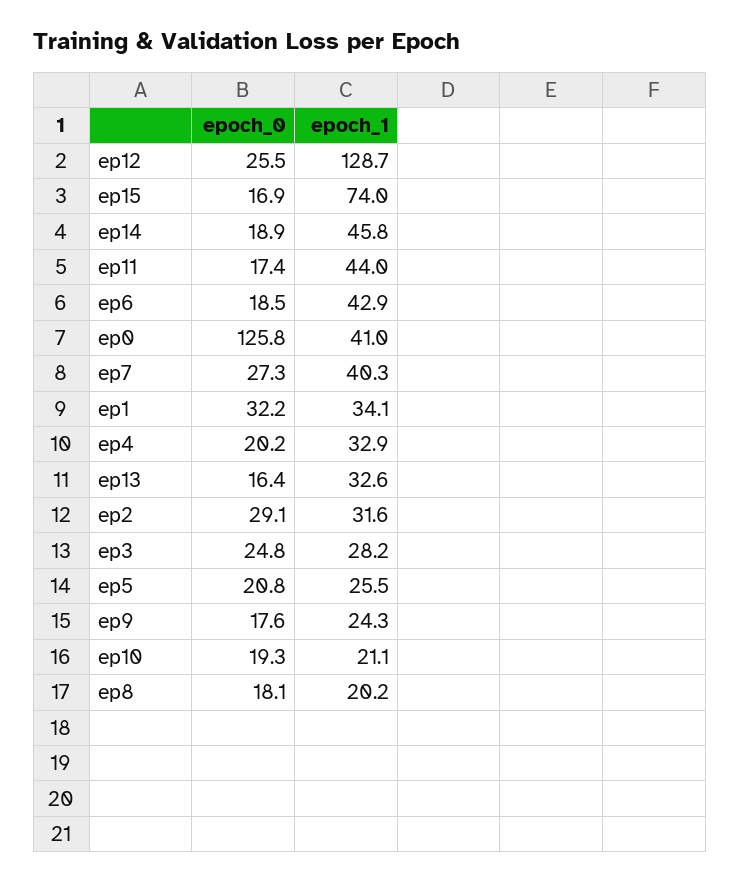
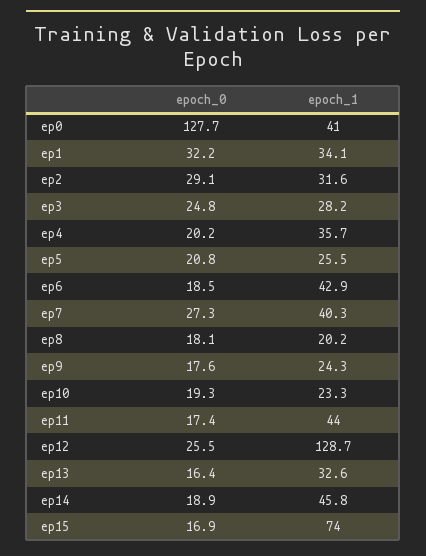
epoch_0, ep0: 125.8 -> 127.7
epoch_1, ep4: 32.9 -> 35.7
epoch_1, ep10: 21.1 -> 23.3

